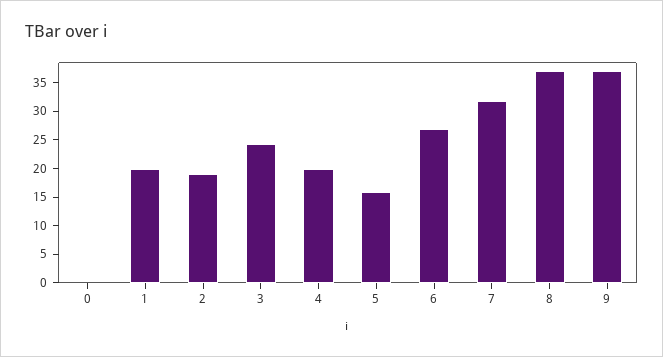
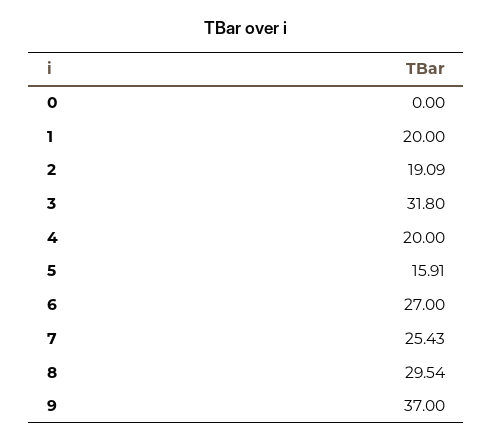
3: 25 -> 31.8
7: 32.5 -> 25.43
8: 37.5 -> 29.54

